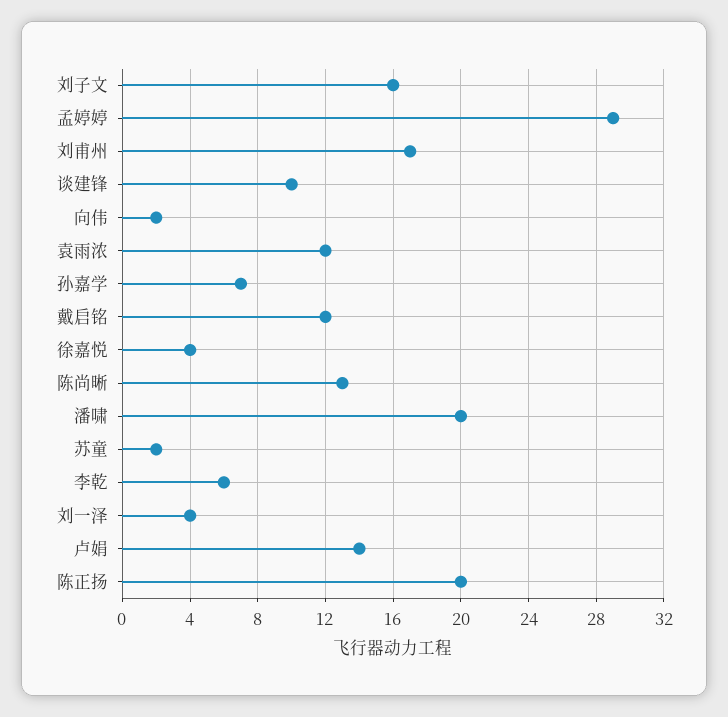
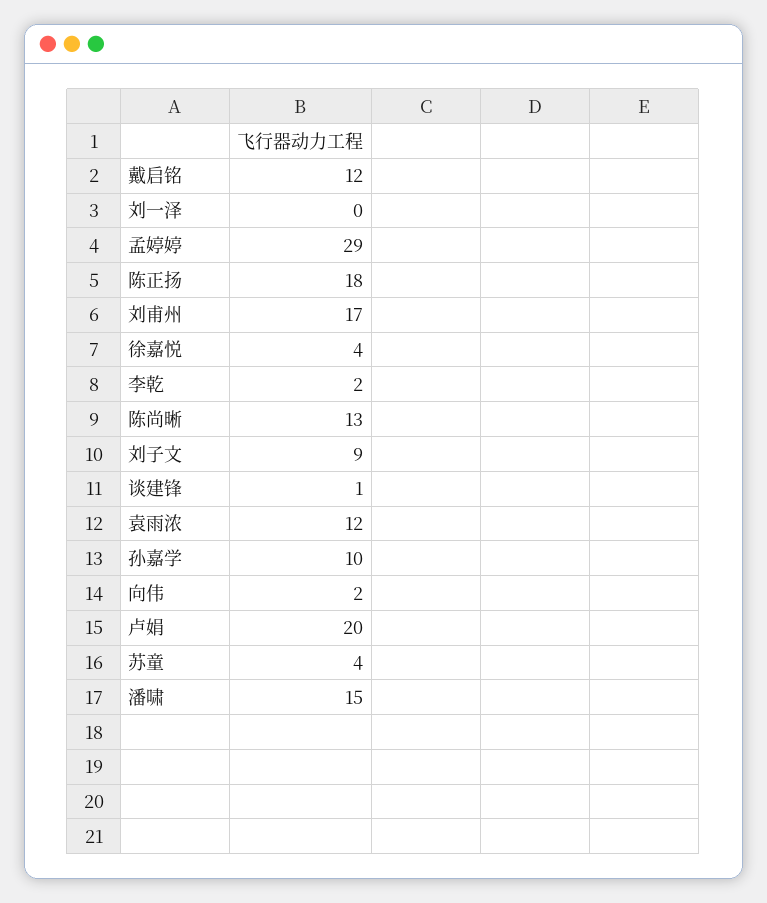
刘子文: 16 -> 9
谈建锋: 10 -> 1
孙嘉学: 7 -> 10
潘啸: 20 -> 15
苏童: 2 -> 4
李乾: 6 -> 2
刘一泽: 4 -> 0
卢娟: 14 -> 20
陈正扬: 20 -> 18

